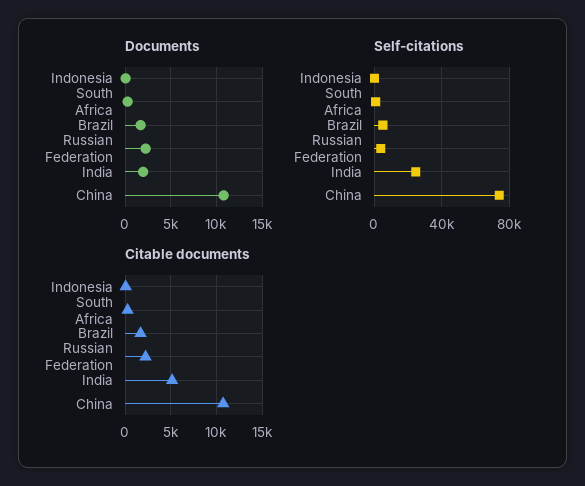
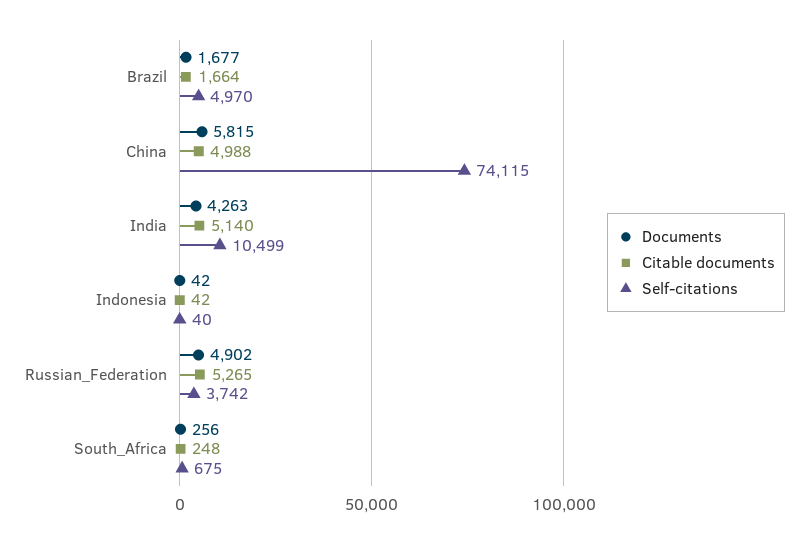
Documents, Russian Federation: 2000 -> 4902
Documents, India: 2000 -> 4263
Documents, China: 11000 -> 5815
Self-citations, India: 25000 -> 10499
Citable documents, Russian Federation: 2000 -> 5265
Citable documents, China: 11000 -> 4988

